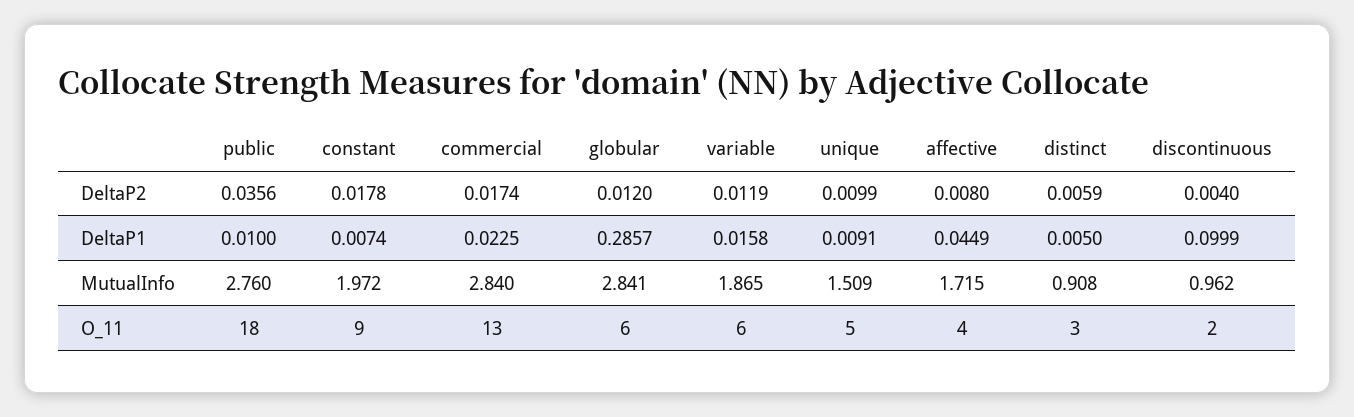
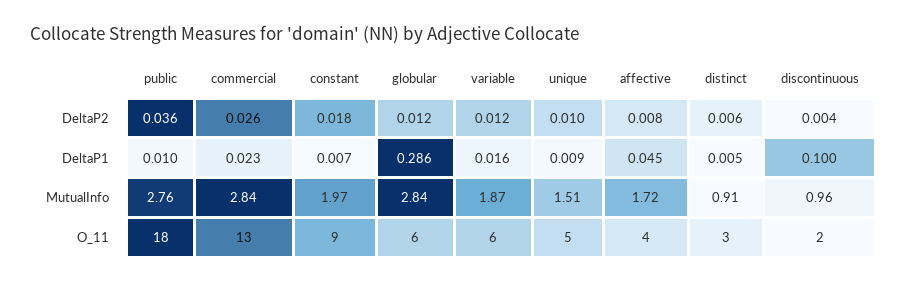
commercial, DeltaP2: 0.0174 -> 0.026

